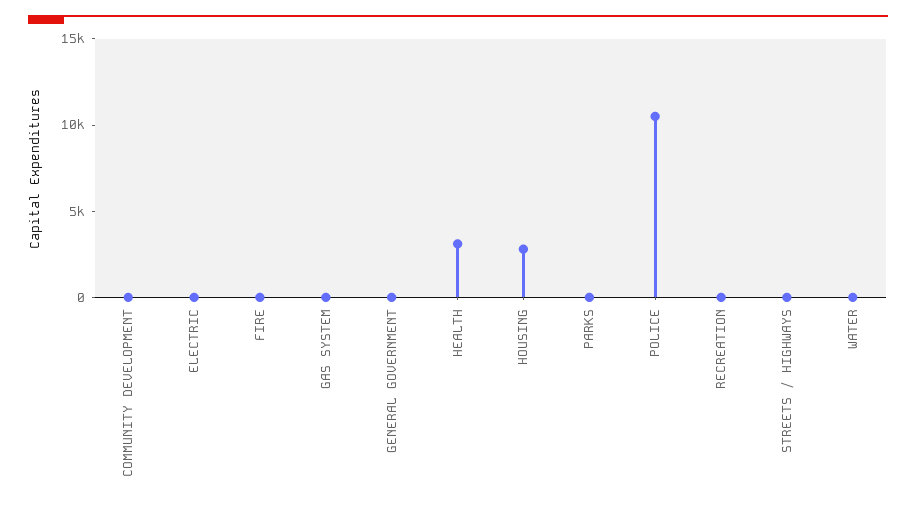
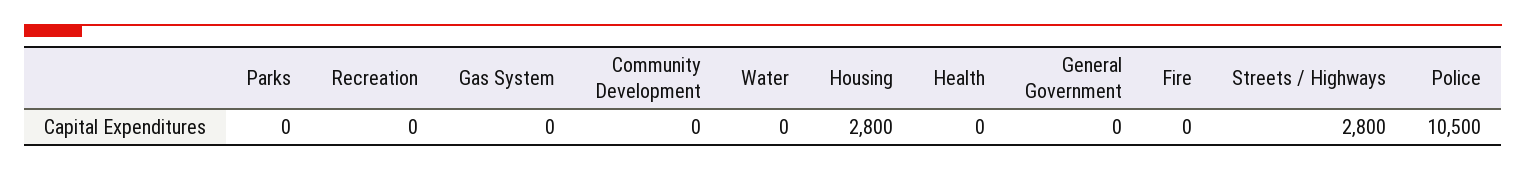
ELECTRIC: 0 -> none
HEALTH: 3000 -> 0
STREETS / HIGHWAYS: 0 -> 2800

